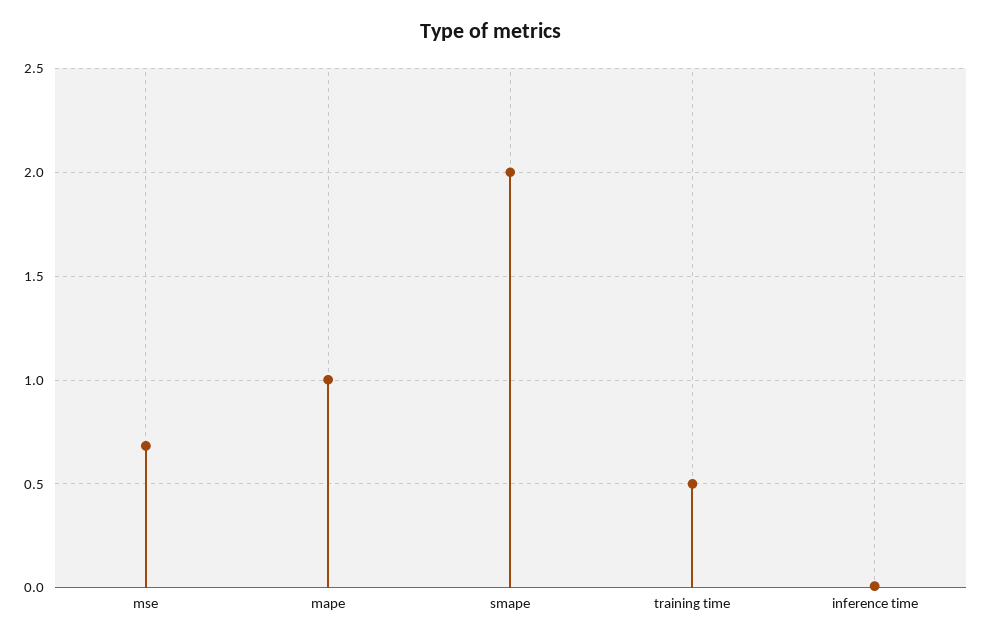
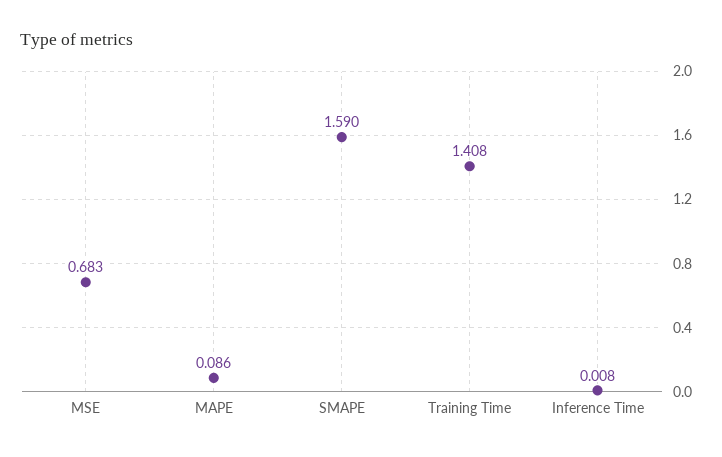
mape: 1 -> 0.086
smape: 2 -> 1.59
training time: 0.5 -> 1.408

